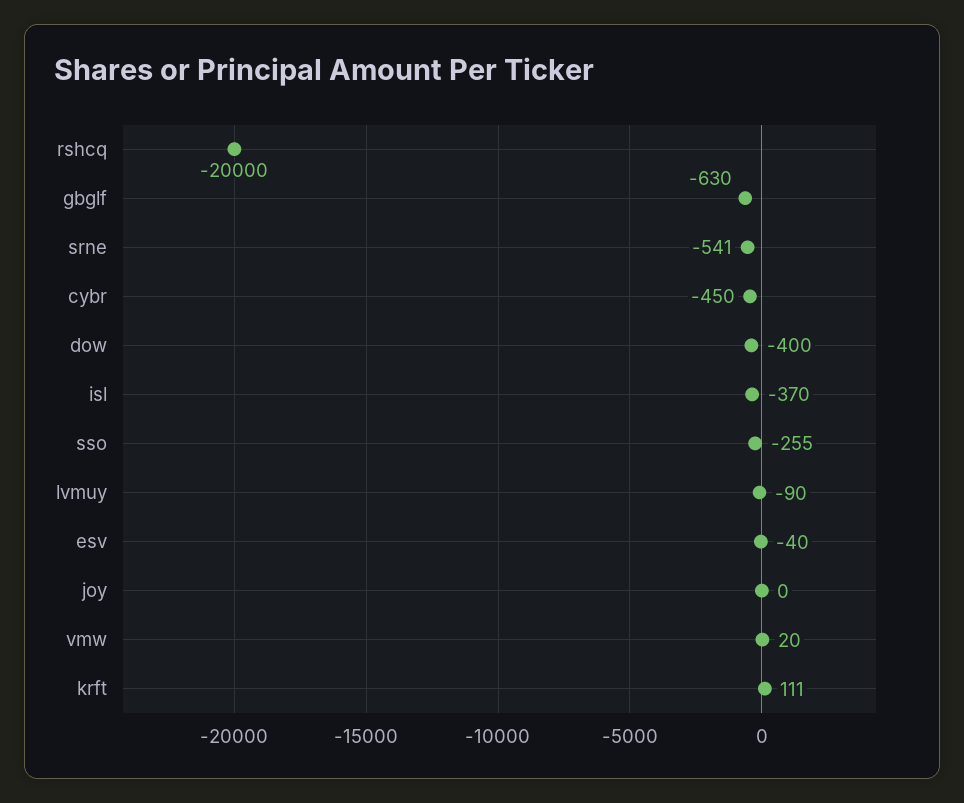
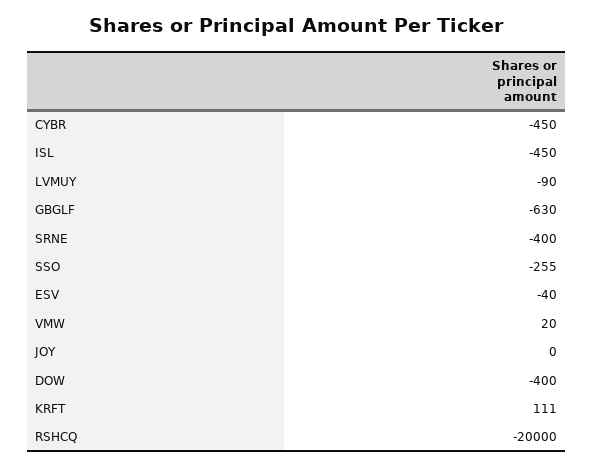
srne: -541 -> -400
isl: -370 -> -450

